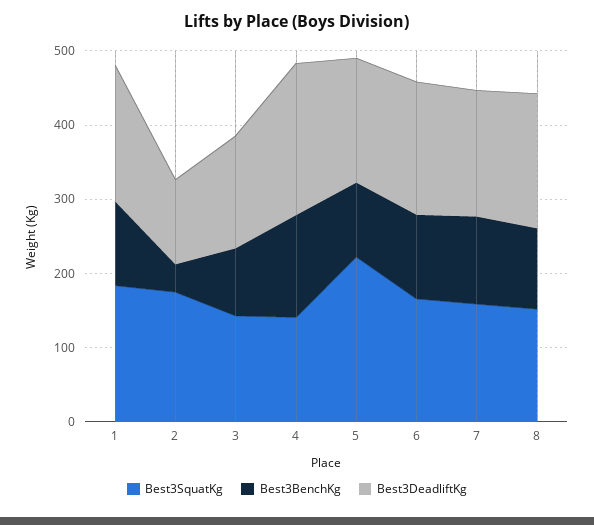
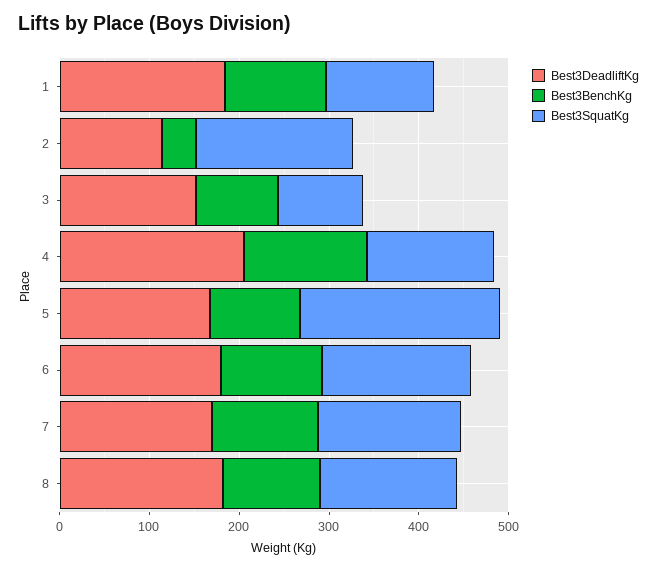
Best3SquatKg, 1: 180 -> 120
Best3SquatKg, 3: 140 -> 100

